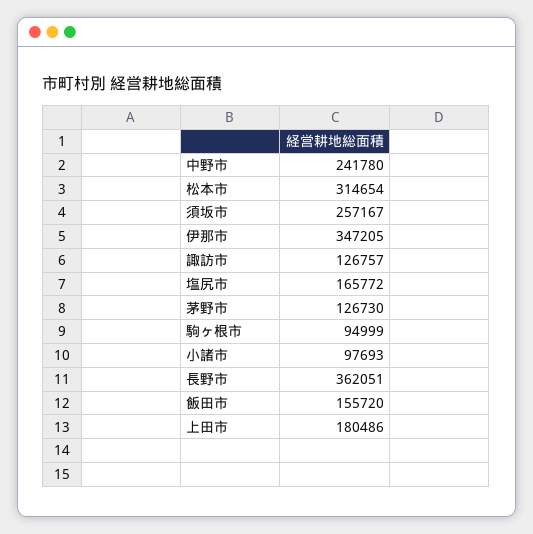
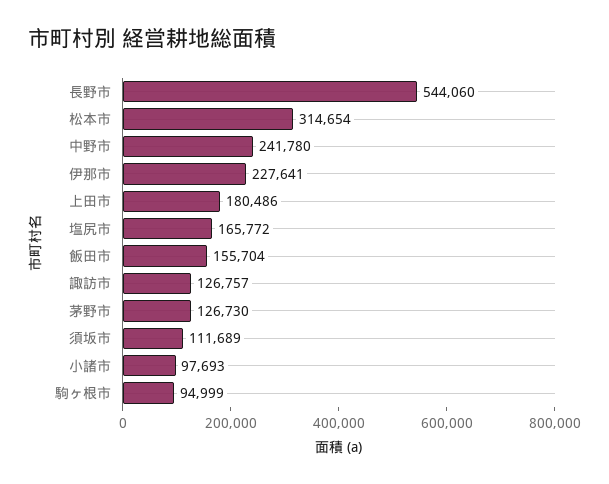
須坂市: 257167 -> 111689
伊那市: 347205 -> 227641
長野市: 362051 -> 544060
飯田市: 155720 -> 155704

